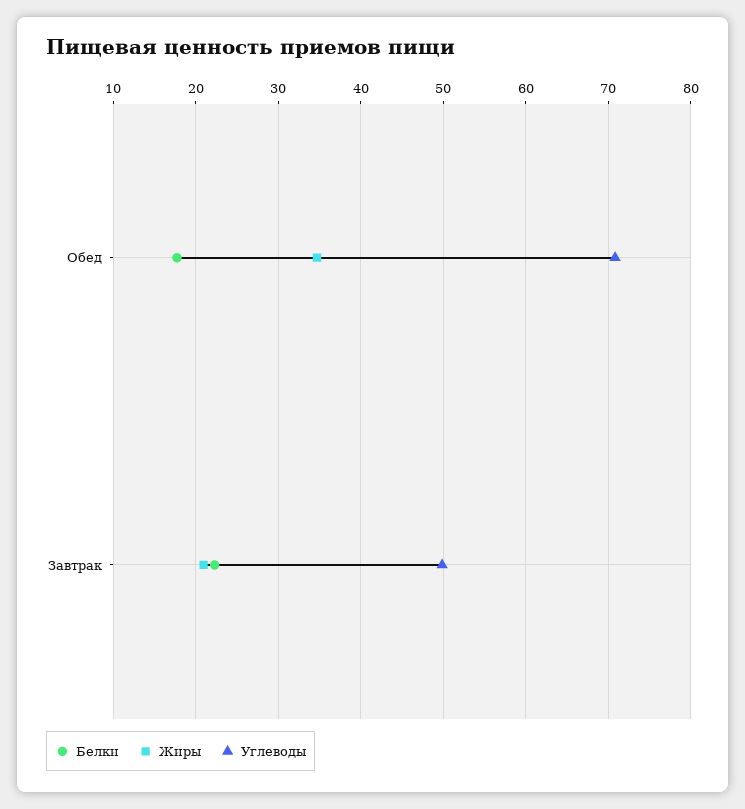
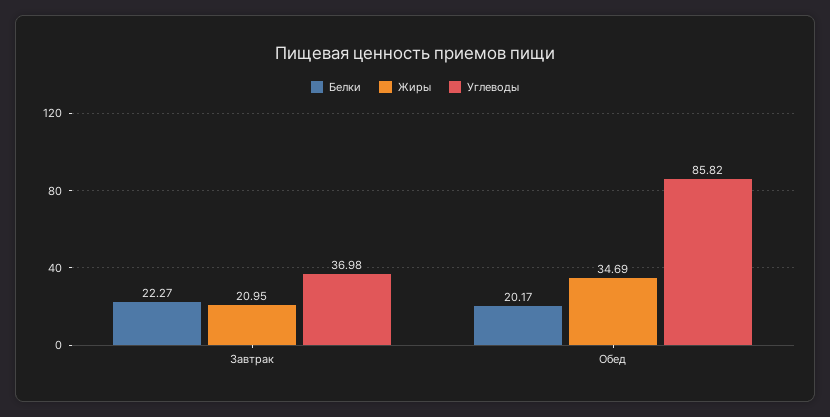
Белки, Обед: 18 -> 20.17
Углеводы, Обед: 71 -> 85.82
Углеводы, Завтрак: 50 -> 36.98

